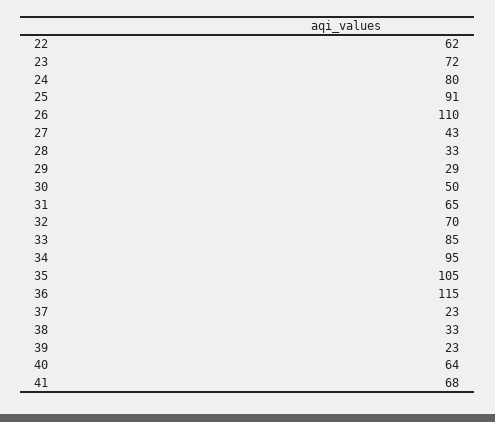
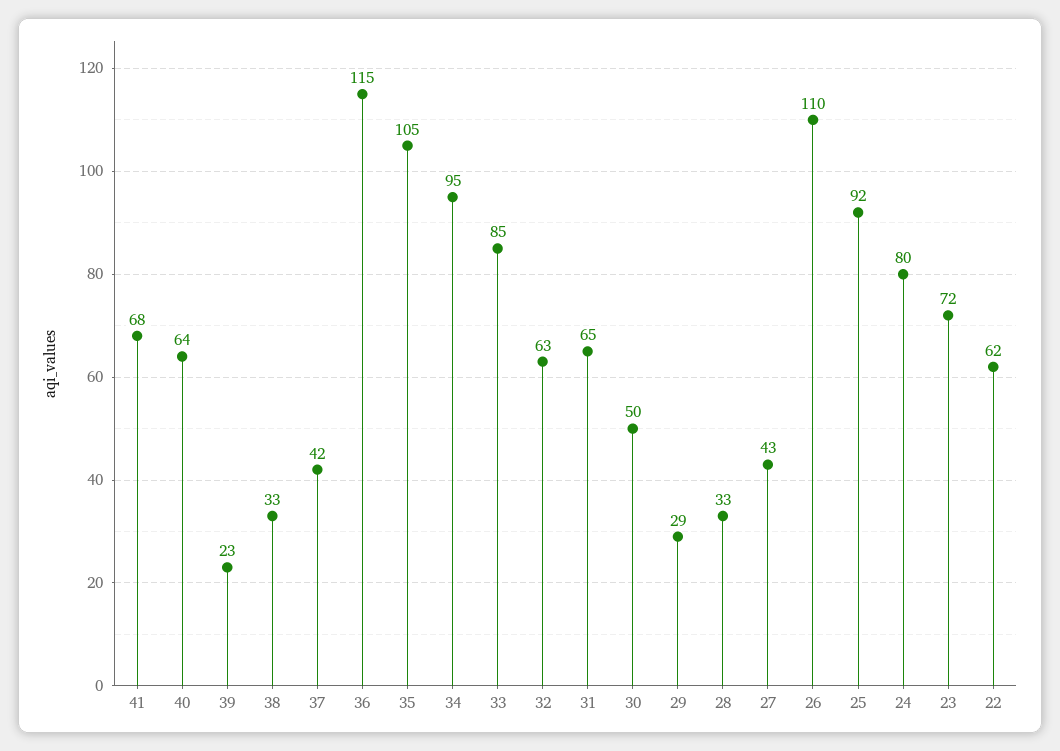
25: 91 -> 92
32: 70 -> 63
37: 23 -> 42

